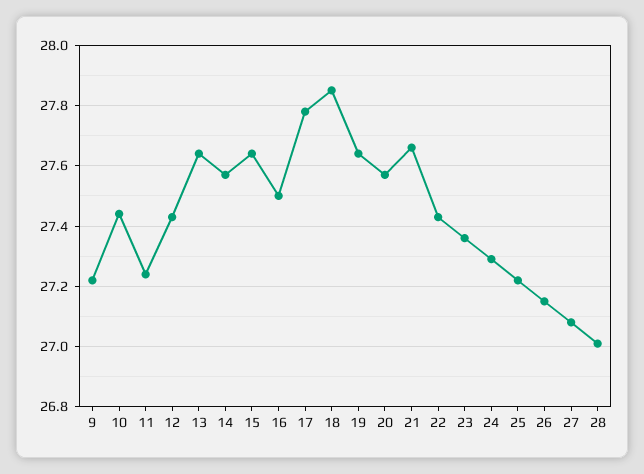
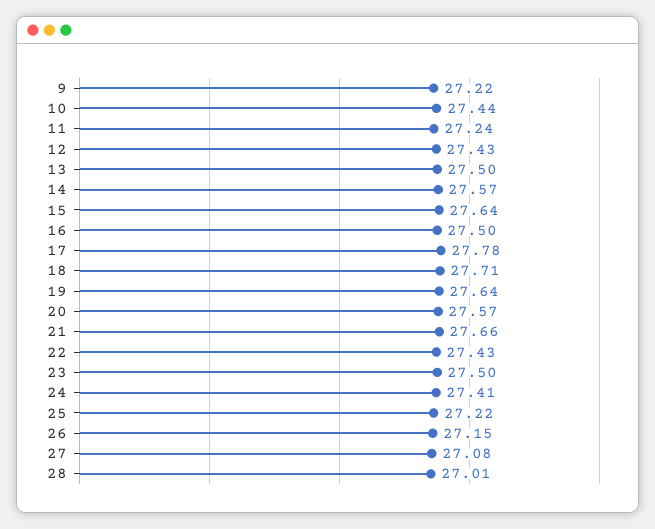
13: 27.65 -> 27.5
18: 27.85 -> 27.71
23: 27.35 -> 27.5
24: 27.3 -> 27.41

